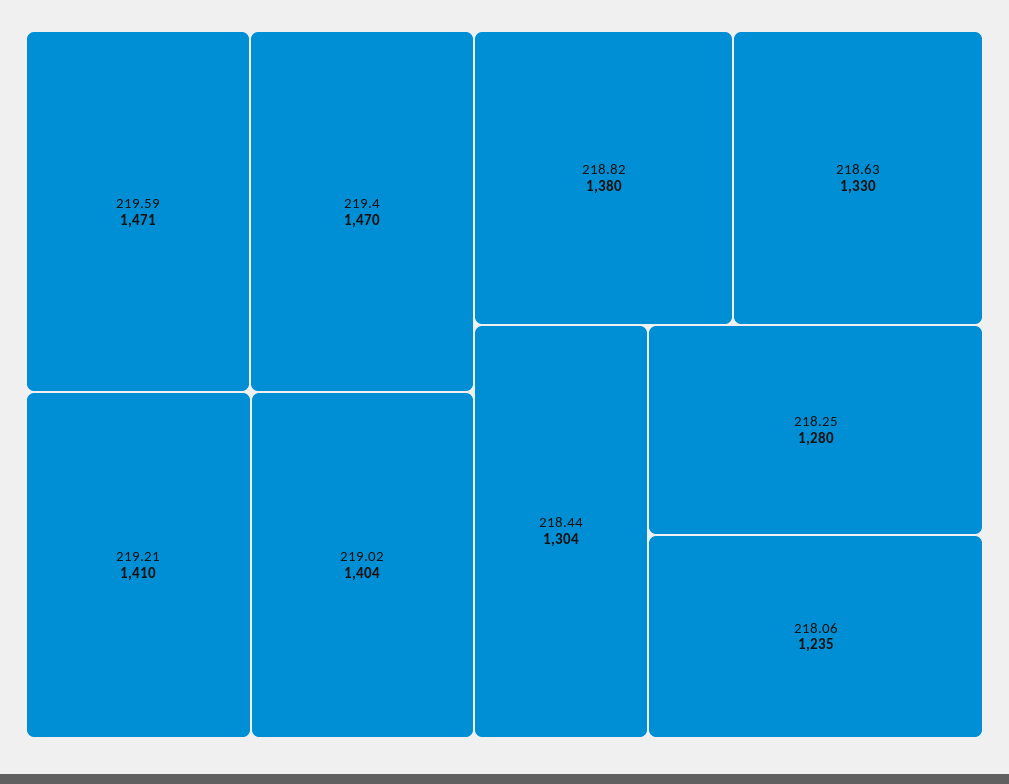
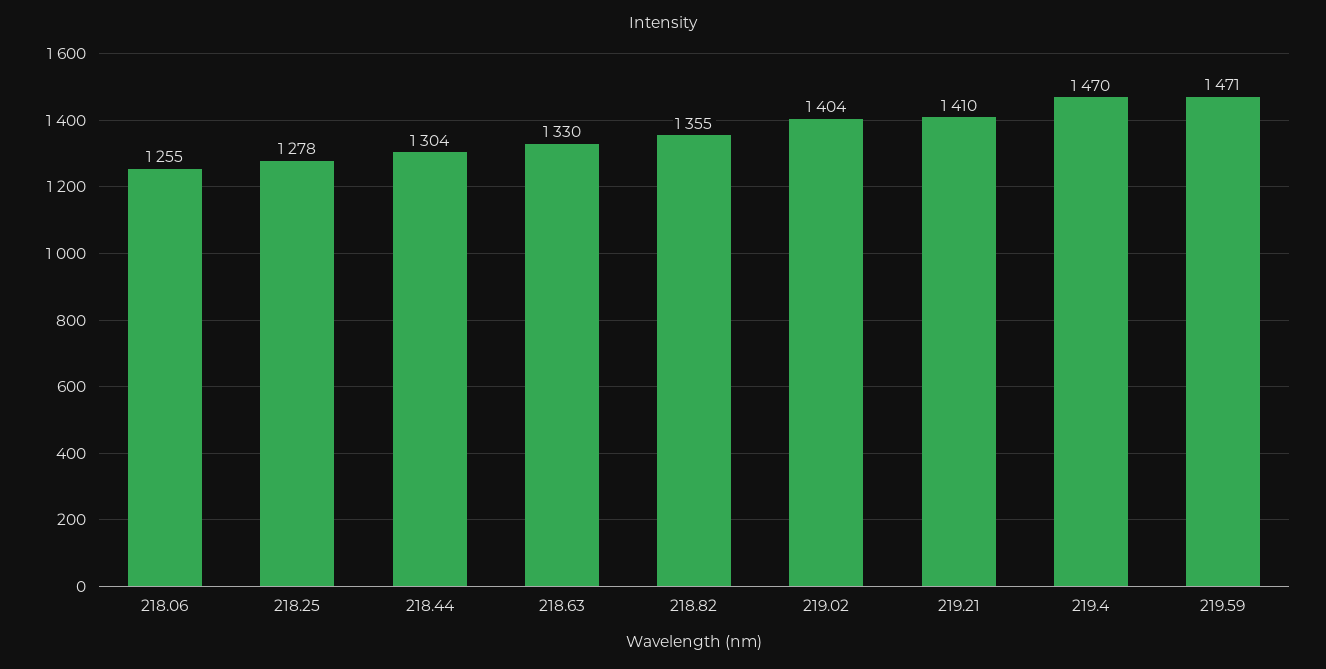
218.82: 1380 -> 1355
218.25: 1280 -> 1278
218.06: 1235 -> 1255

